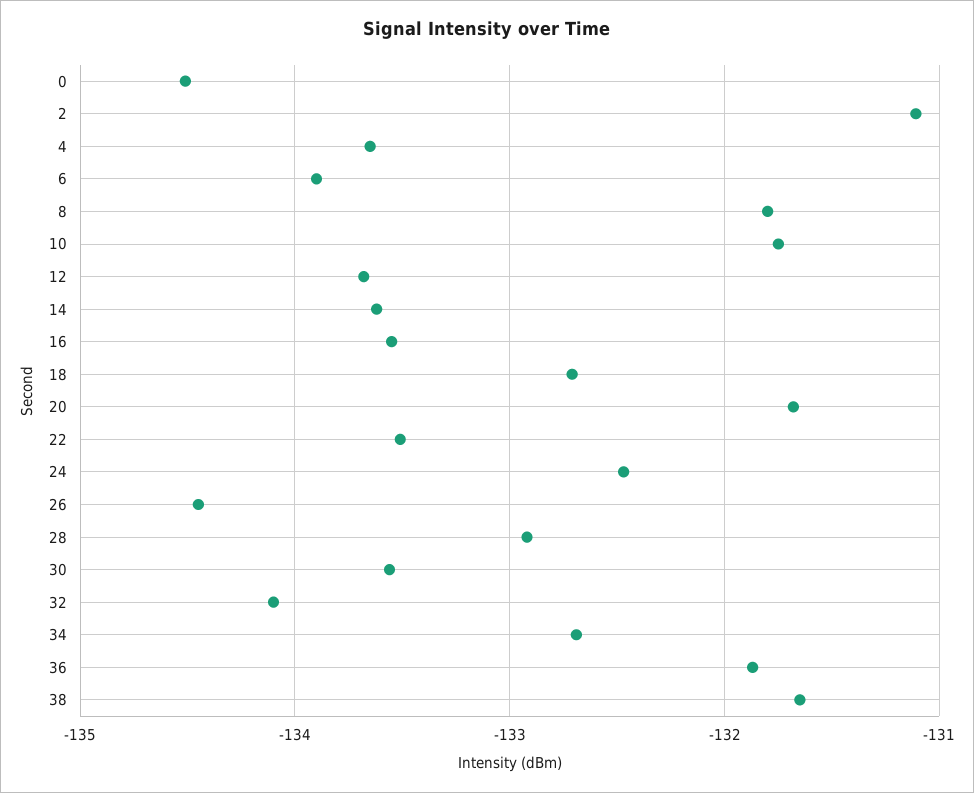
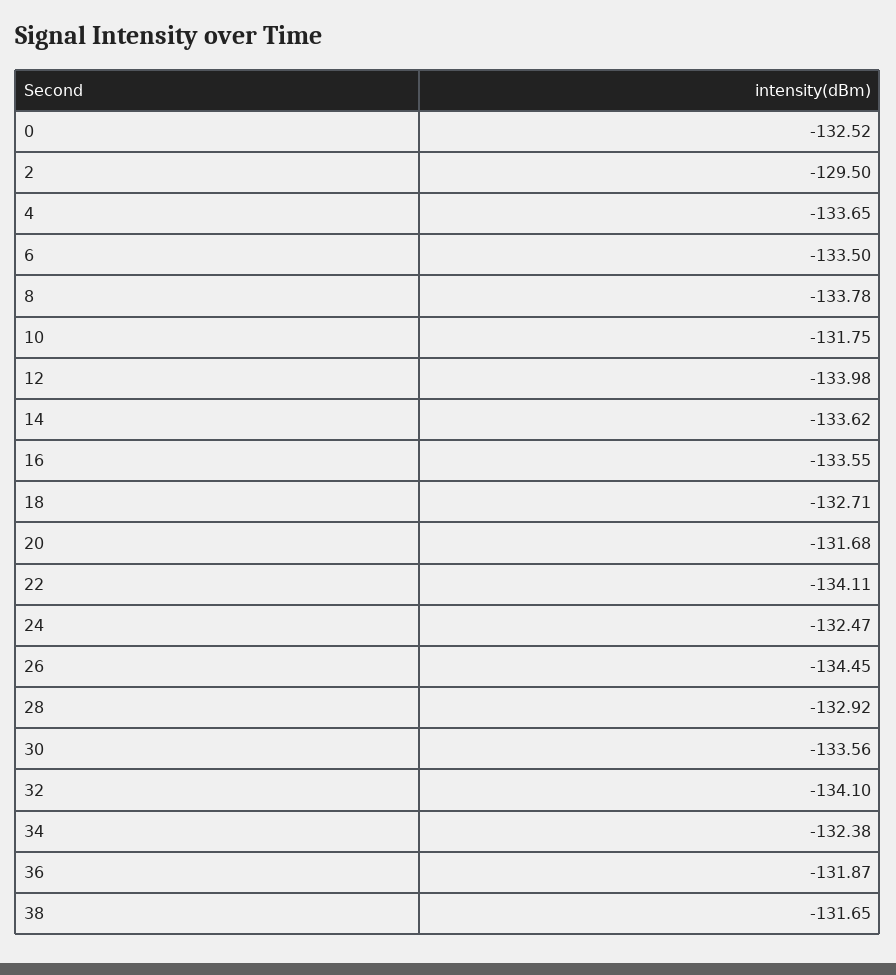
0: -134.5 -> -132.52
2: -131.1 -> -129.5
6: -133.9 -> -133.5
8: -131.8 -> -133.78
12: -133.7 -> -133.98
22: -133.5 -> -134.11
34: -132.7 -> -132.38

